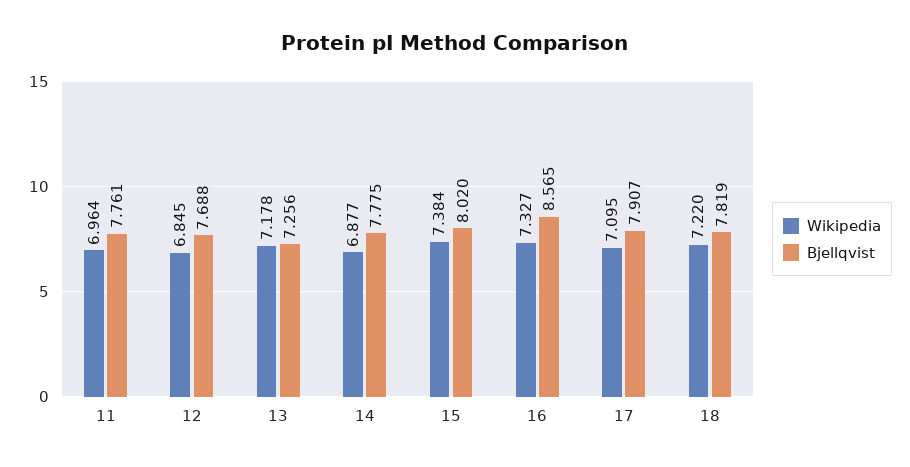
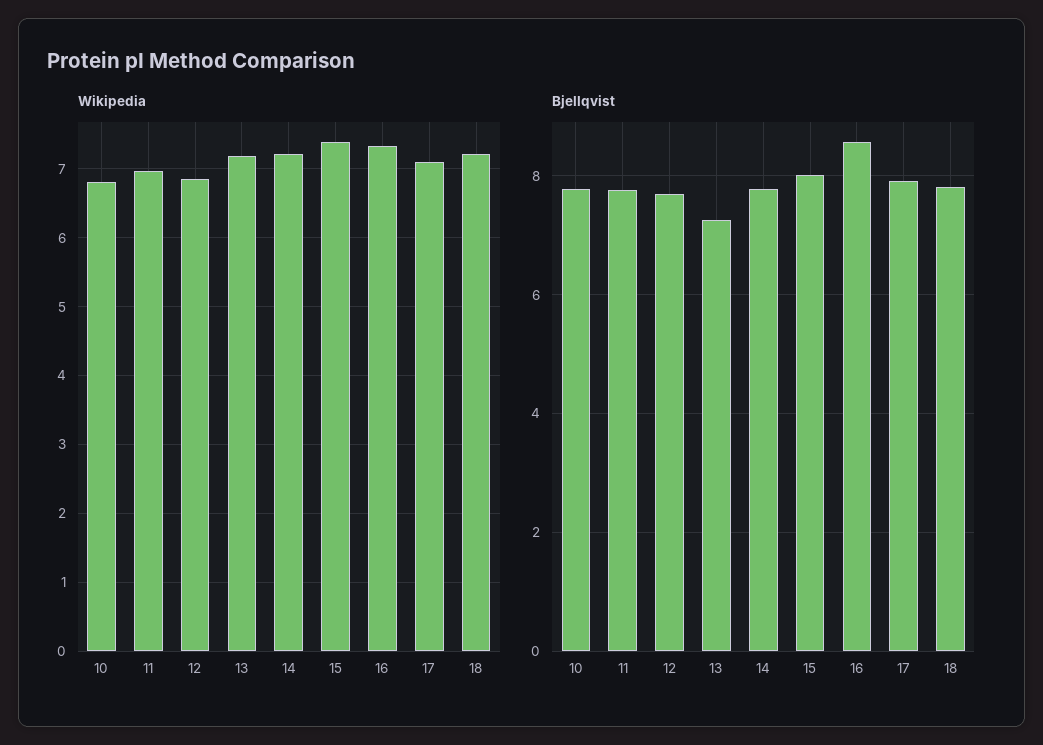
Wikipedia, 14: 6.877 -> 7.2
Wikipedia, 10: none -> 6.8
Bjellqvist, 10: none -> 7.8

